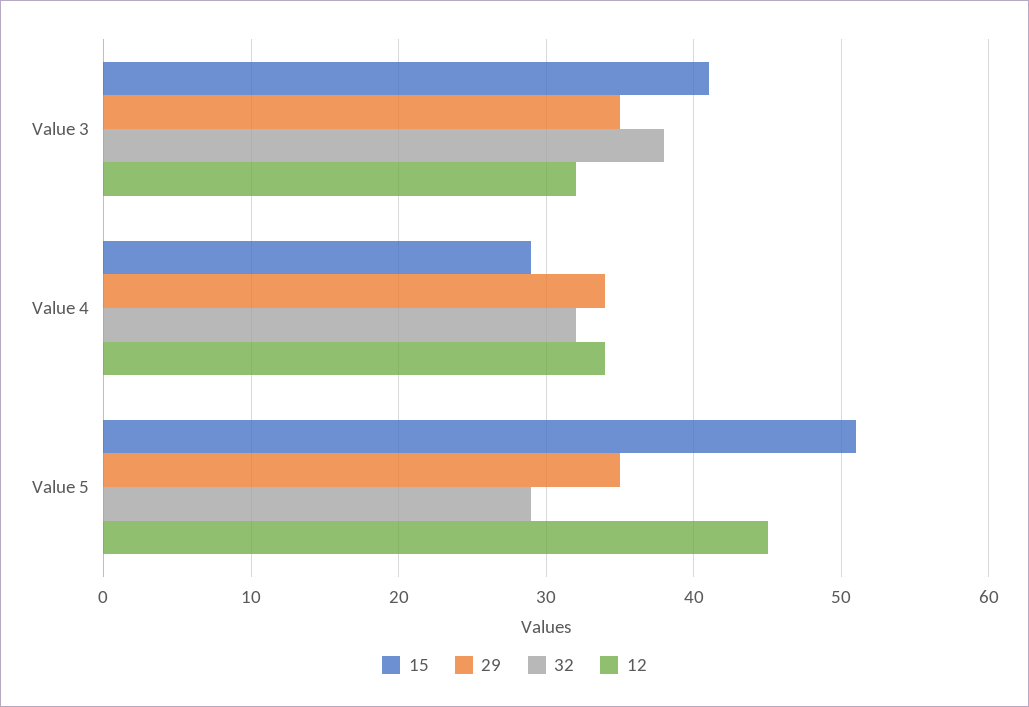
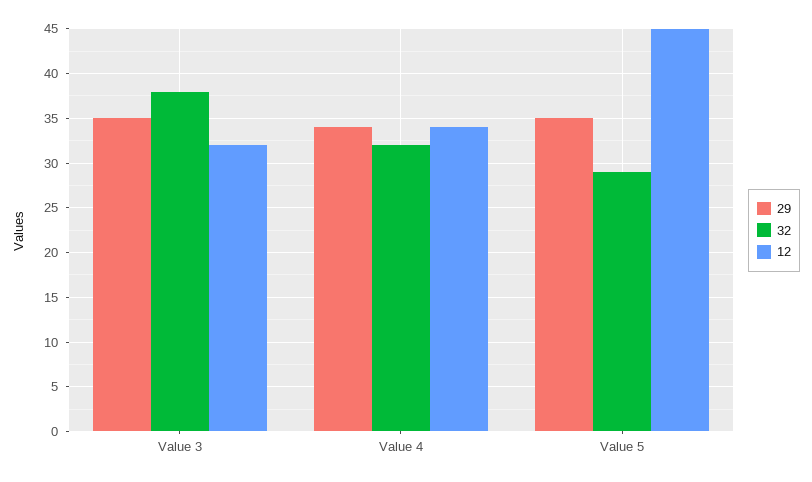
15, Value 3: 41 -> none
15, Value 4: 29 -> none
15, Value 5: 51 -> none

